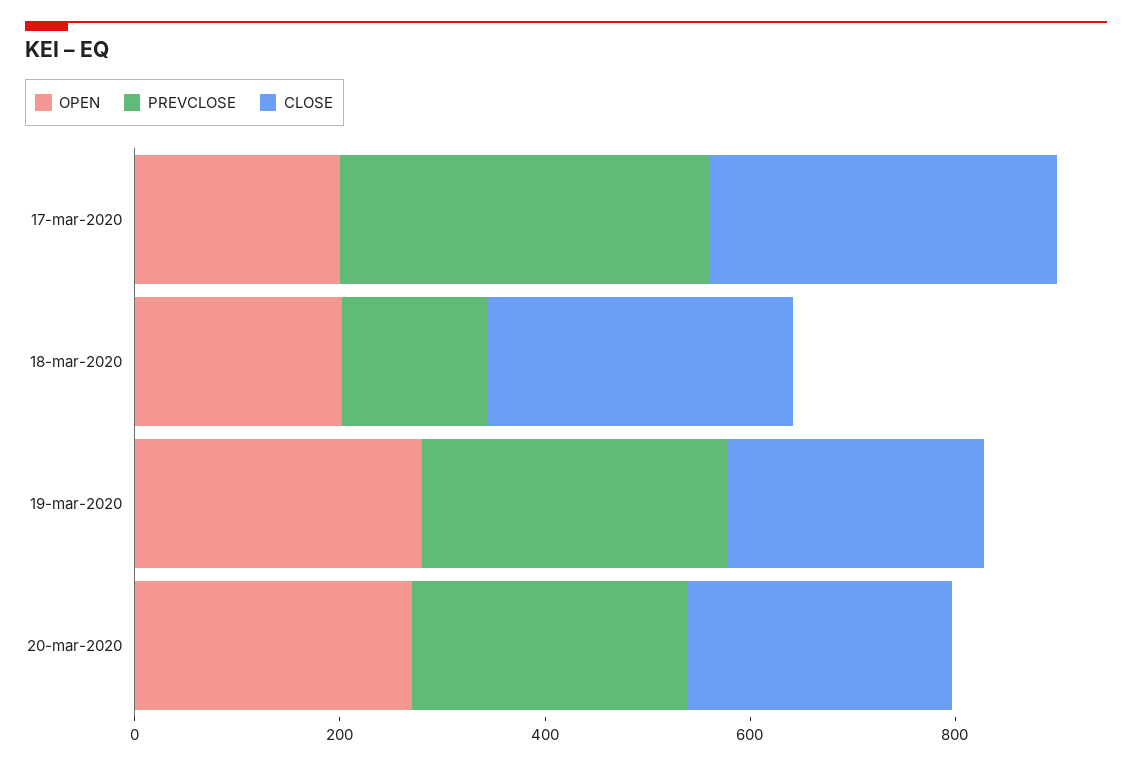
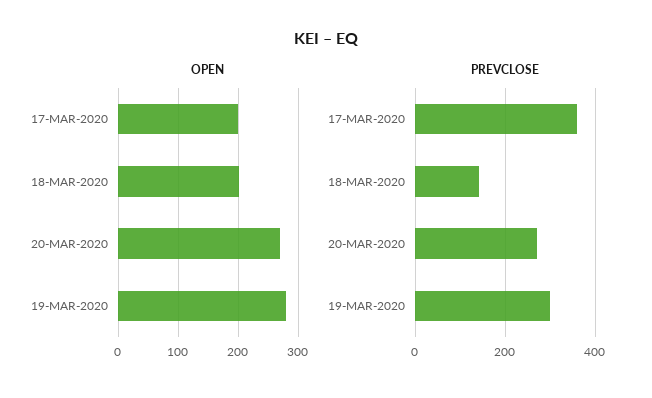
CLOSE, 17-mar-2020: 350 -> none
CLOSE, 18-mar-2020: 300 -> none
CLOSE, 19-mar-2020: 250 -> none
CLOSE, 20-mar-2020: 250 -> none

